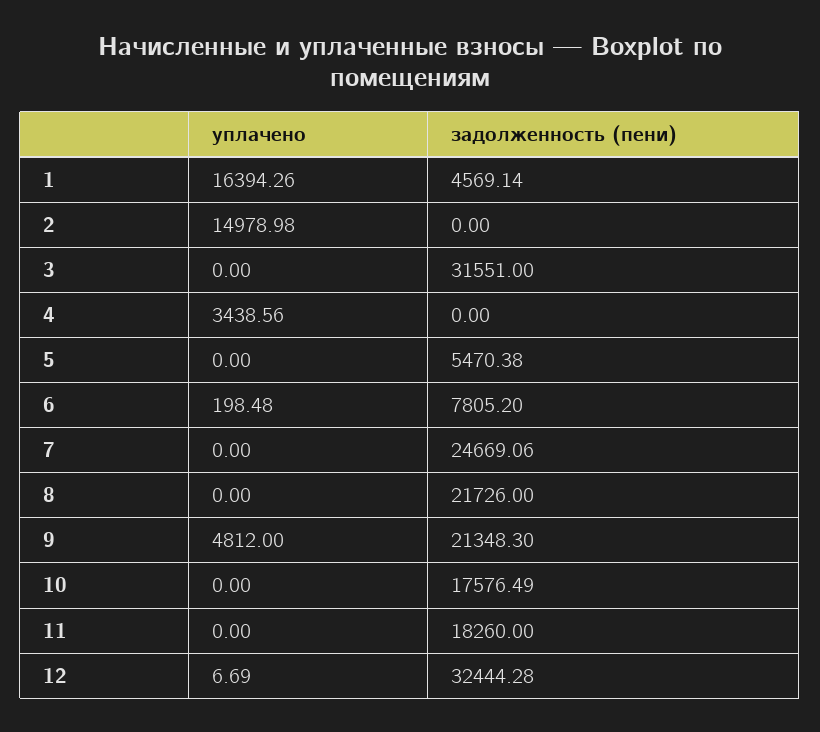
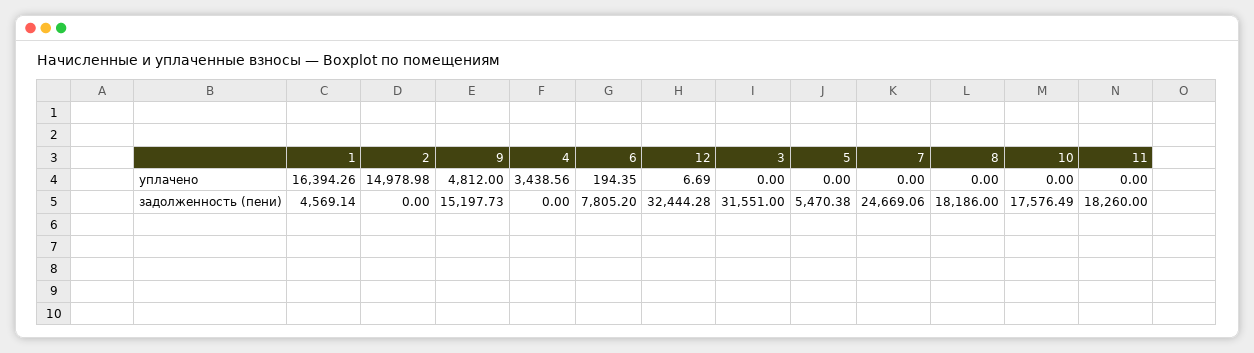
уплачено, 6: 198.48 -> 194.35
задолженность (пени), 8: 21726 -> 18186
задолженность (пени), 9: 21348.3 -> 15197.73

